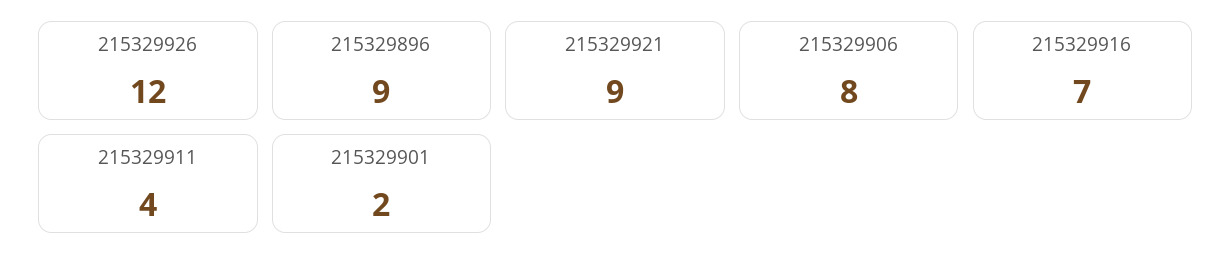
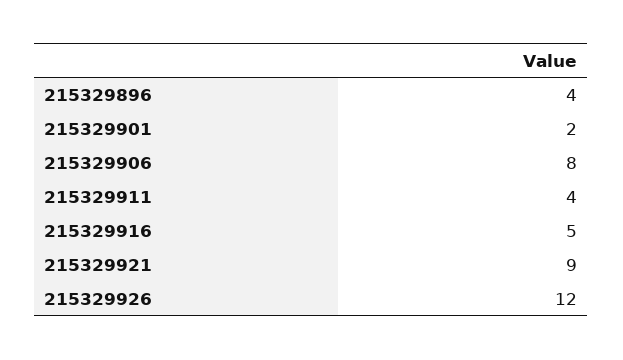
215329896: 9 -> 4
215329916: 7 -> 5

